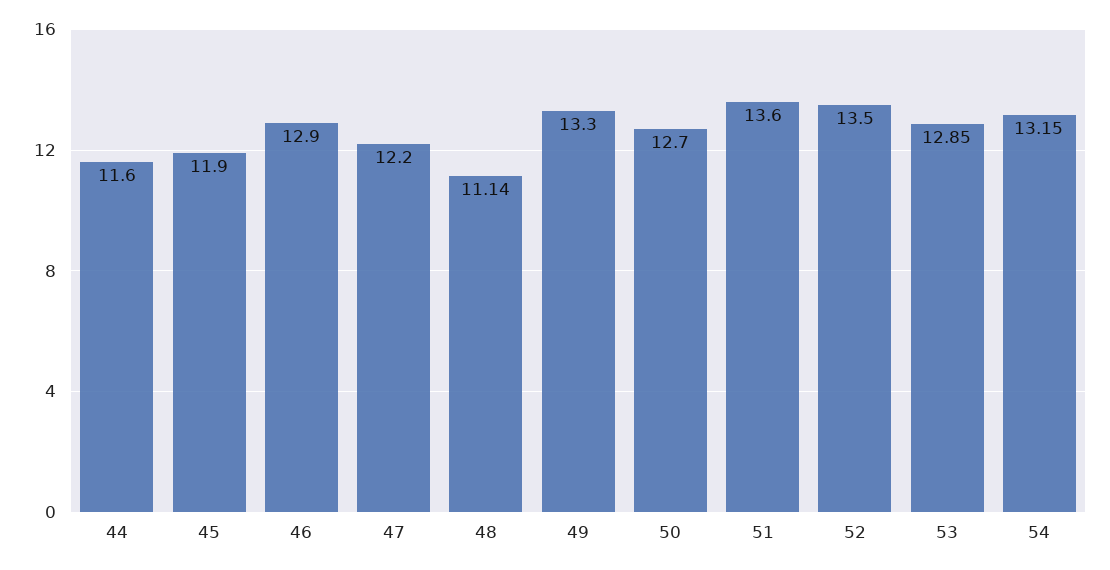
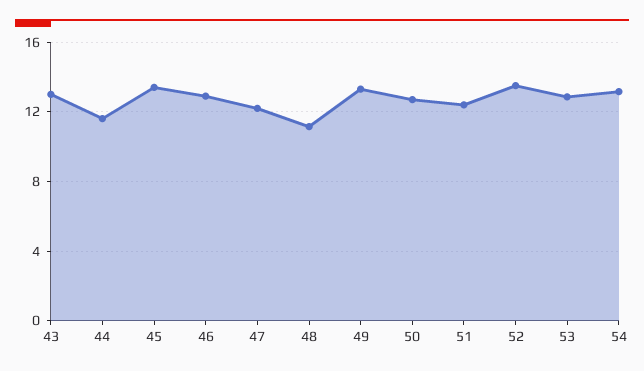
45: 11.9 -> 13.5
51: 13.6 -> 12.5
43: none -> 13

